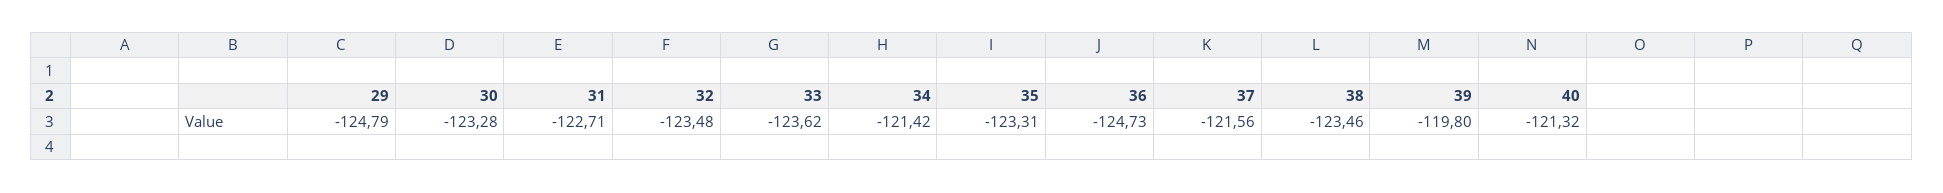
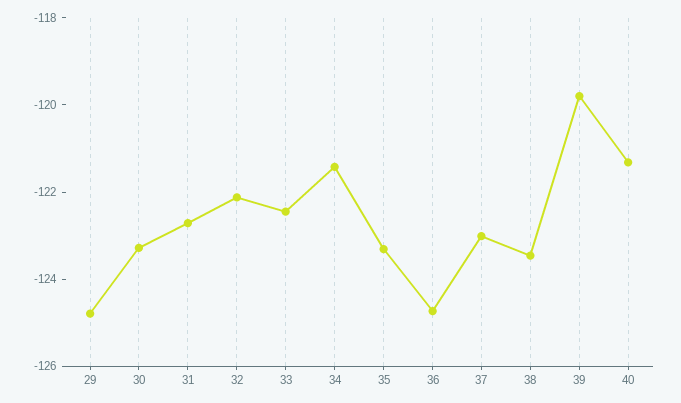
32: -123.48 -> -122
33: -123.62 -> -122.5
37: -121.56 -> -123

